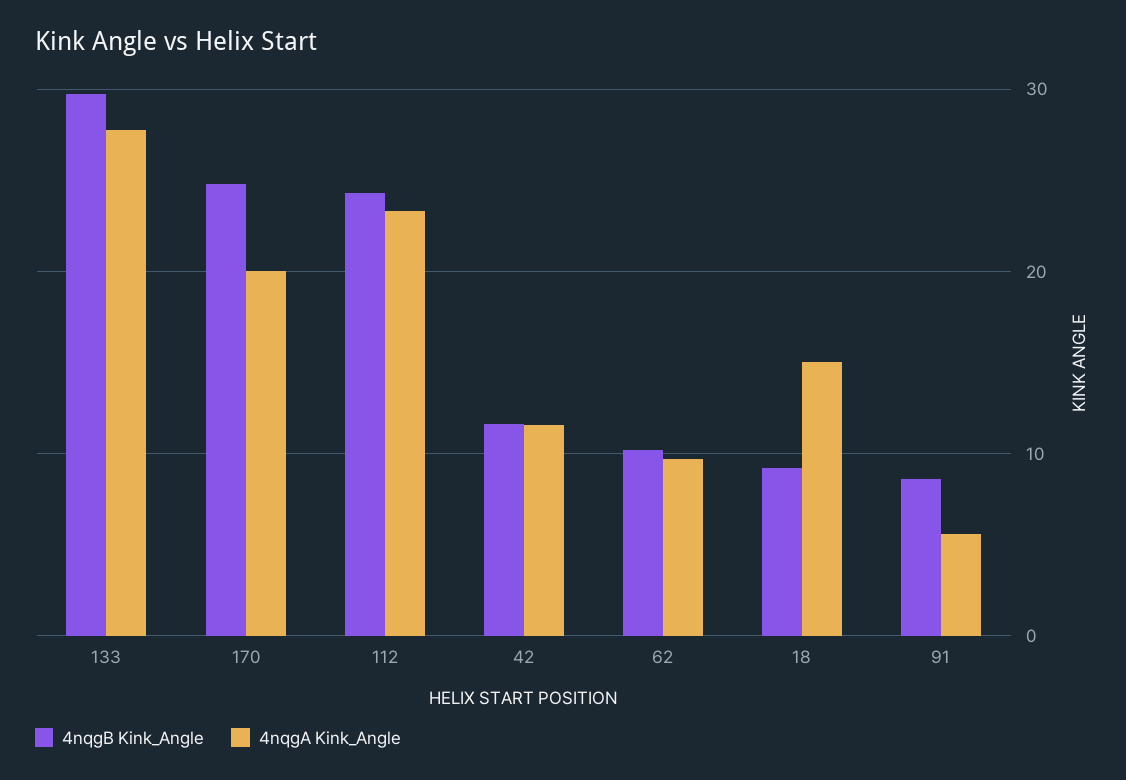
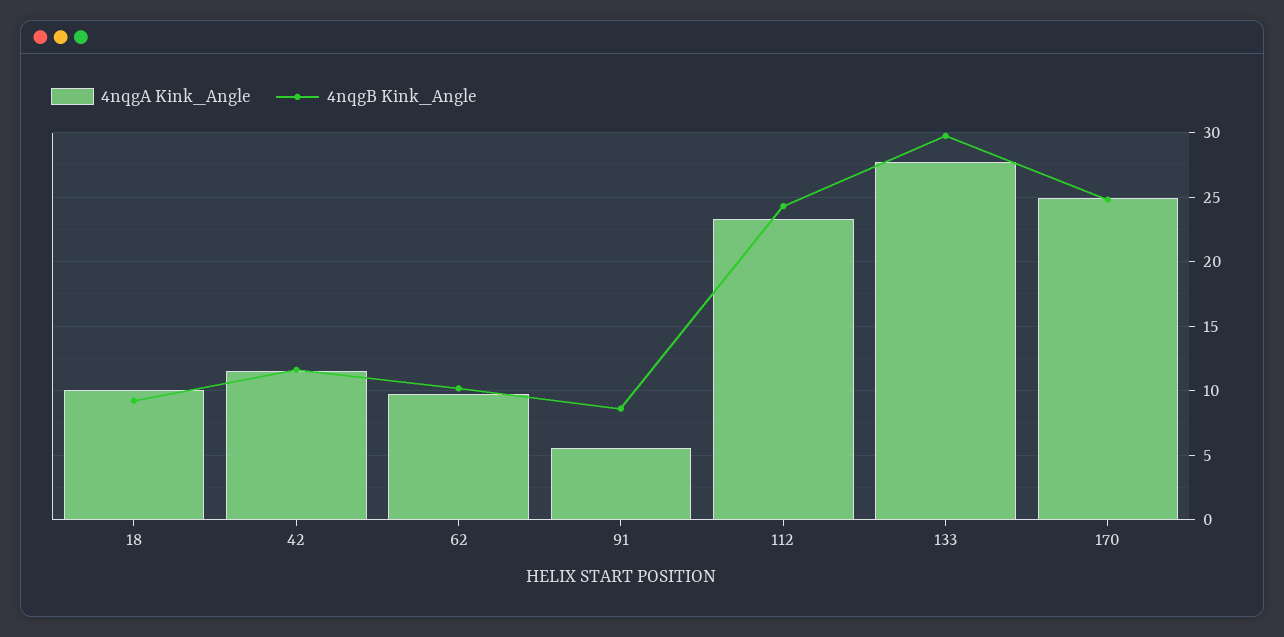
4nqgA Kink_Angle, 170: 20 -> 25
4nqgA Kink_Angle, 18: 15 -> 10

